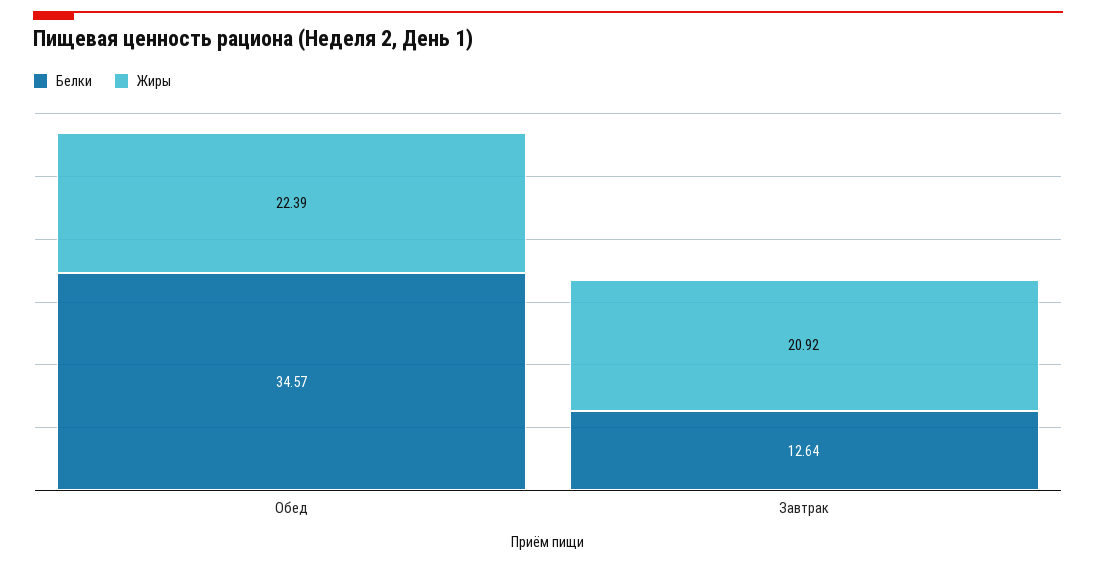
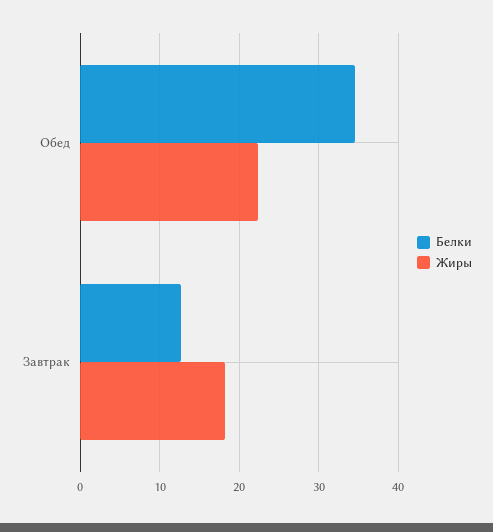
Жиры, Завтрак: 20.92 -> 18

